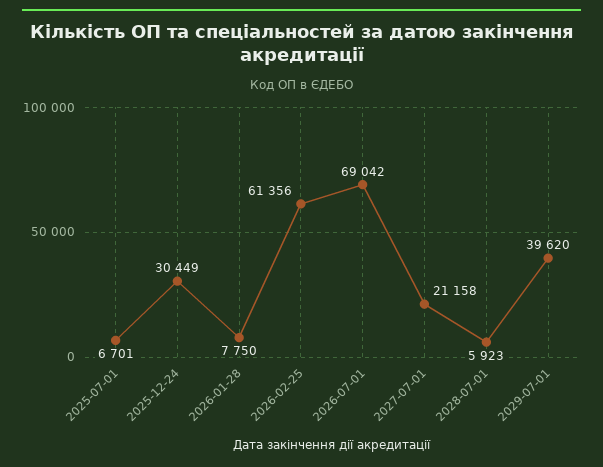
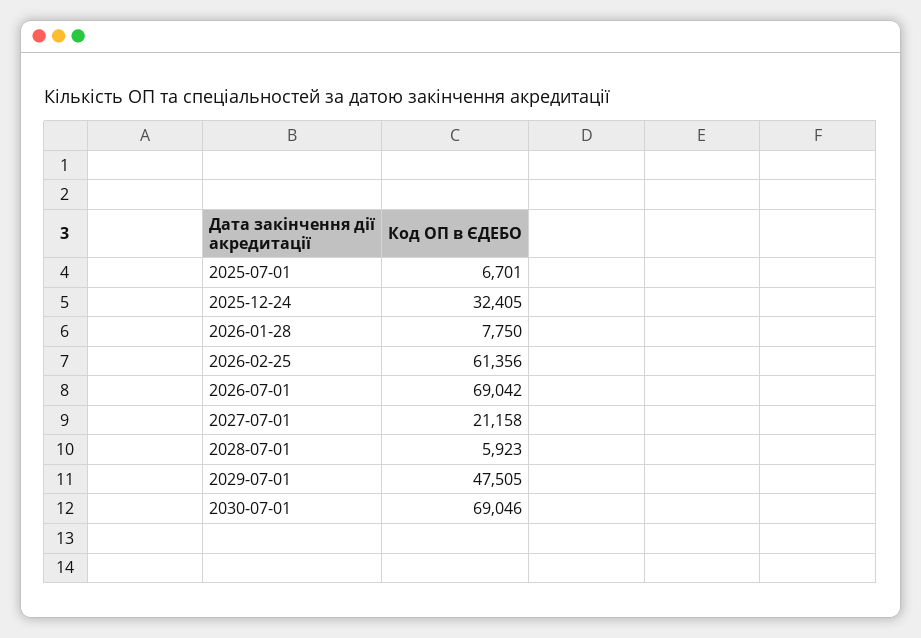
2025-12-24: 30449 -> 32405
2029-07-01: 39620 -> 47505
2030-07-01: none -> 69046

